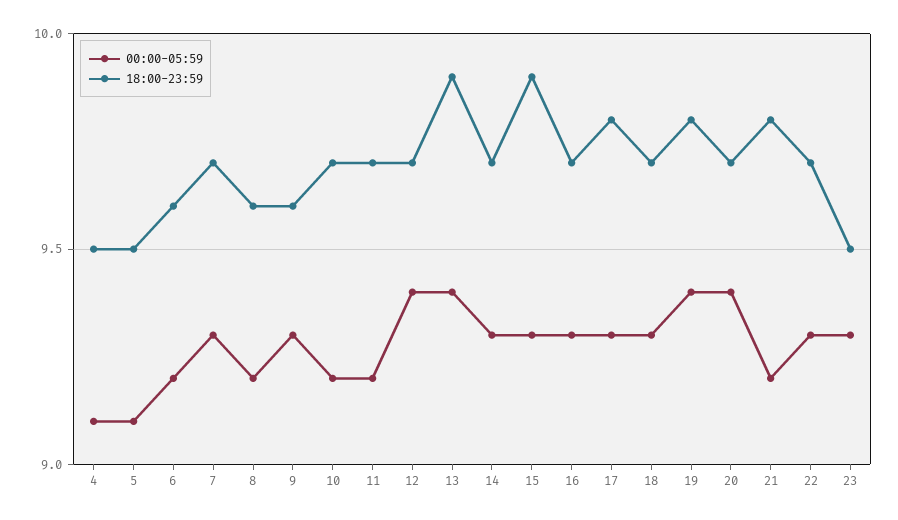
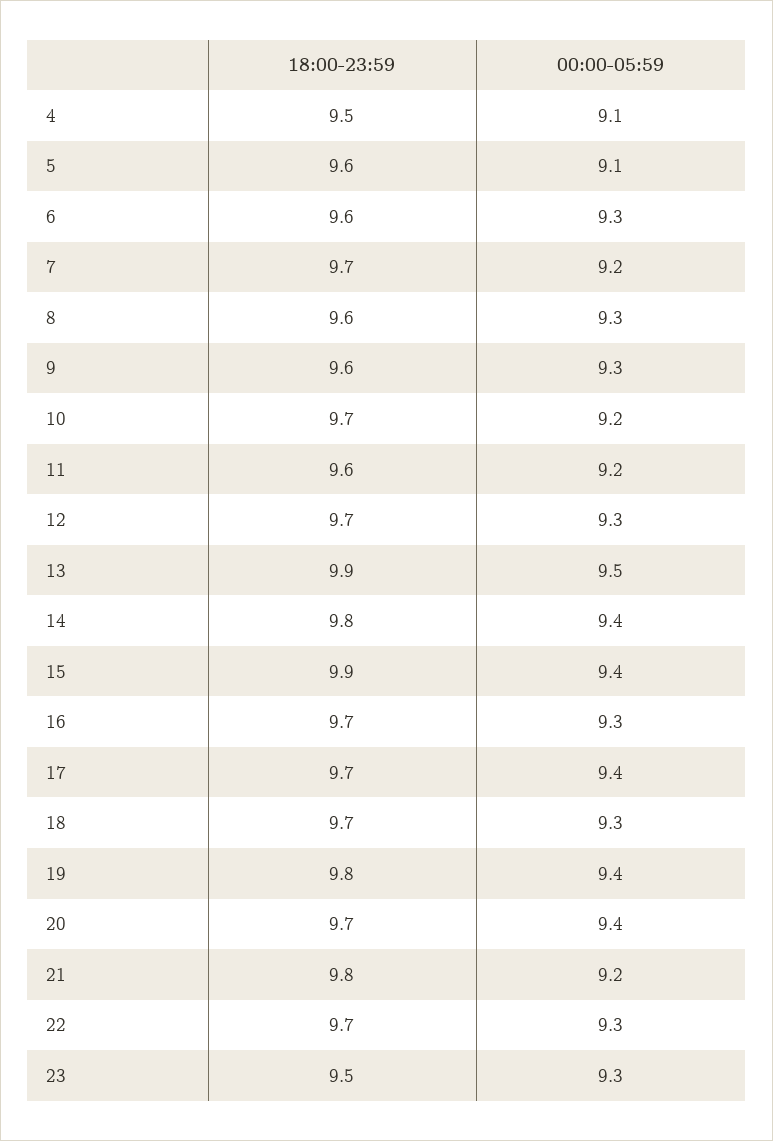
18:00-23:59, 5: 9.5 -> 9.6
00:00-05:59, 6: 9.2 -> 9.3
00:00-05:59, 7: 9.3 -> 9.2
00:00-05:59, 8: 9.2 -> 9.3
18:00-23:59, 11: 9.7 -> 9.6
00:00-05:59, 12: 9.4 -> 9.3
00:00-05:59, 13: 9.4 -> 9.5
00:00-05:59, 14: 9.3 -> 9.4
18:00-23:59, 14: 9.7 -> 9.8
00:00-05:59, 15: 9.3 -> 9.4
00:00-05:59, 17: 9.3 -> 9.4
18:00-23:59, 17: 9.8 -> 9.7

